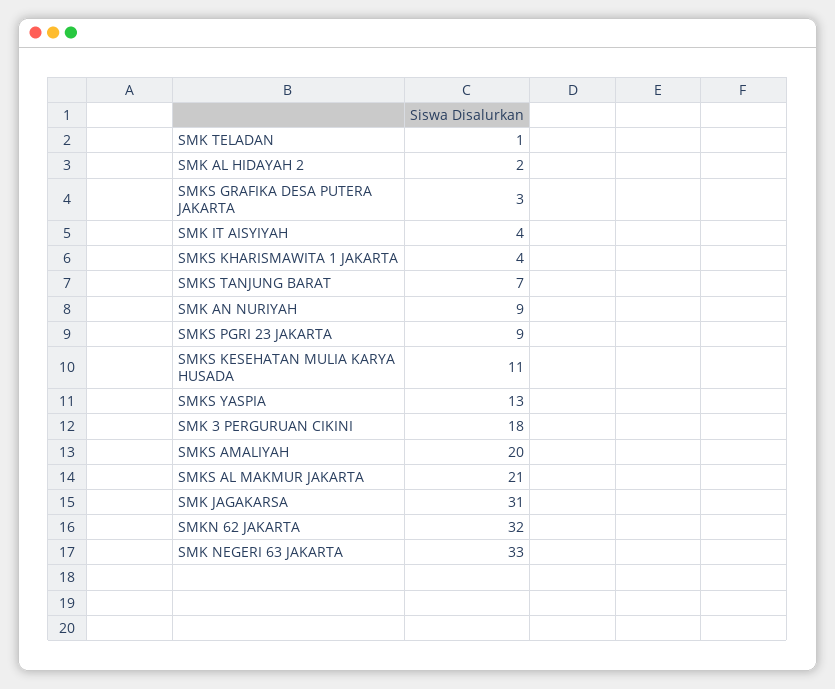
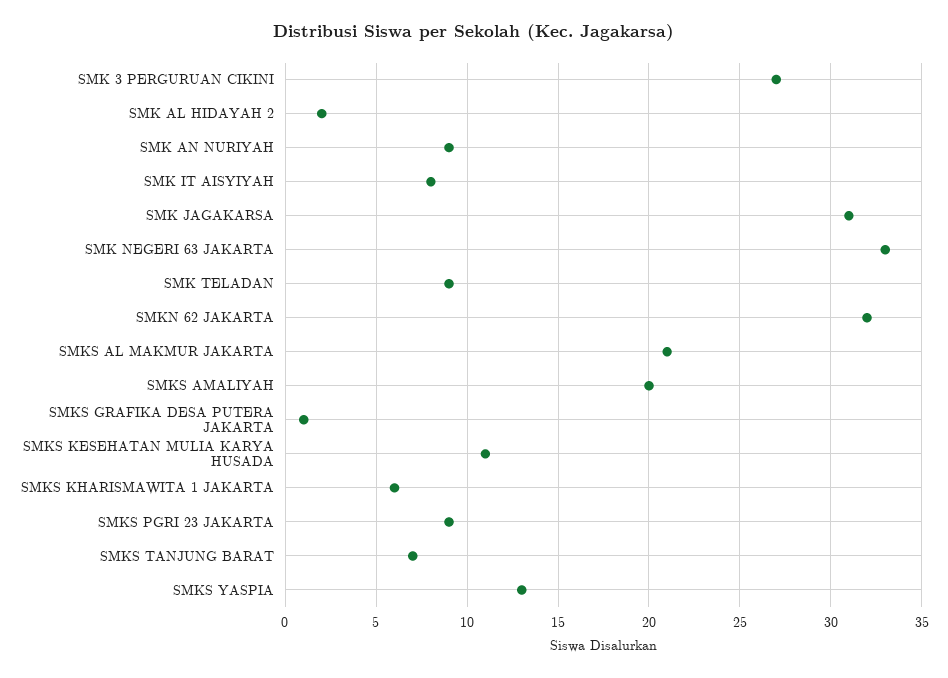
SMK TELADAN: 1 -> 9
SMKS GRAFIKA DESA PUTERA JAKARTA: 3 -> 1
SMK IT AISYIYAH: 4 -> 8
SMKS KHARISMAWITA 1 JAKARTA: 4 -> 6
SMK 3 PERGURUAN CIKINI: 18 -> 27

